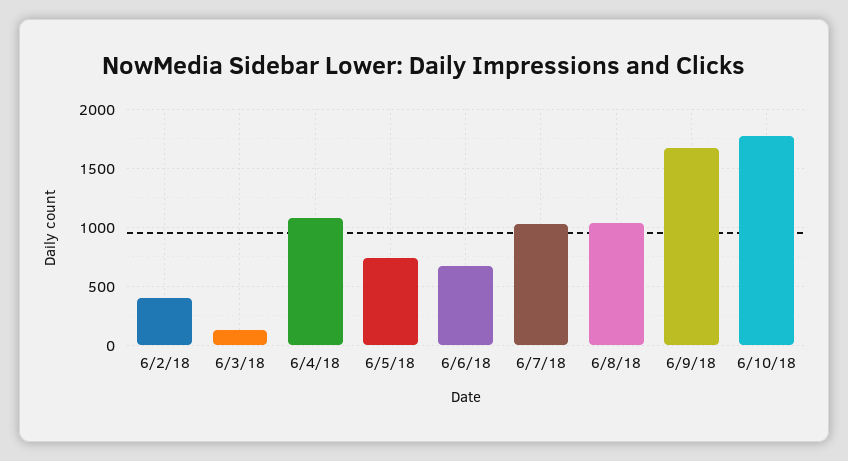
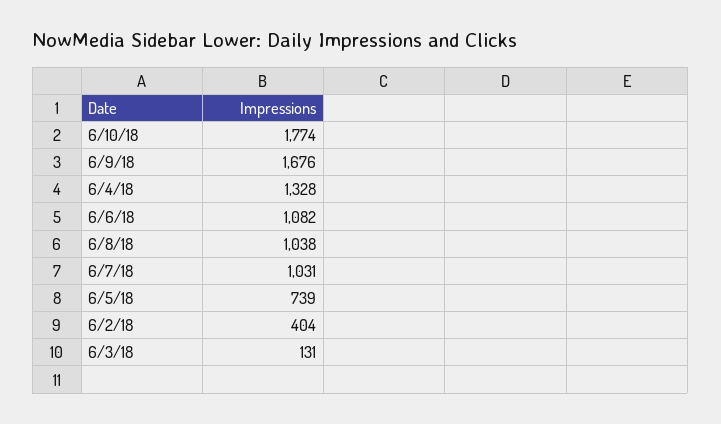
6/4/18: 1100 -> 1328
6/6/18: 700 -> 1082

